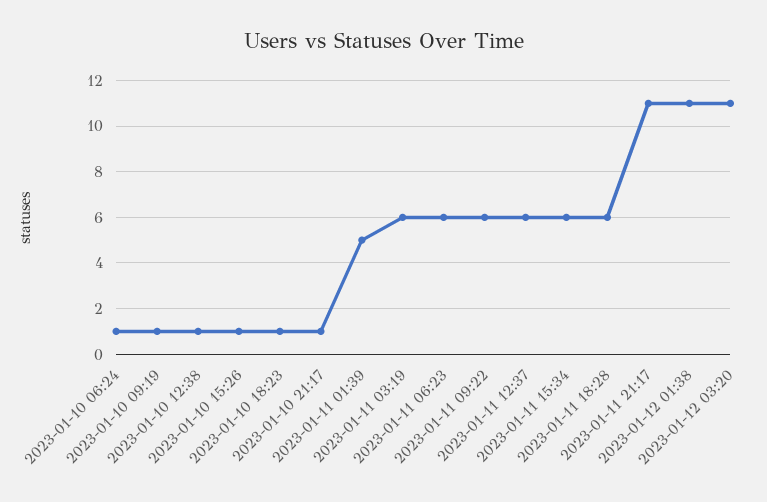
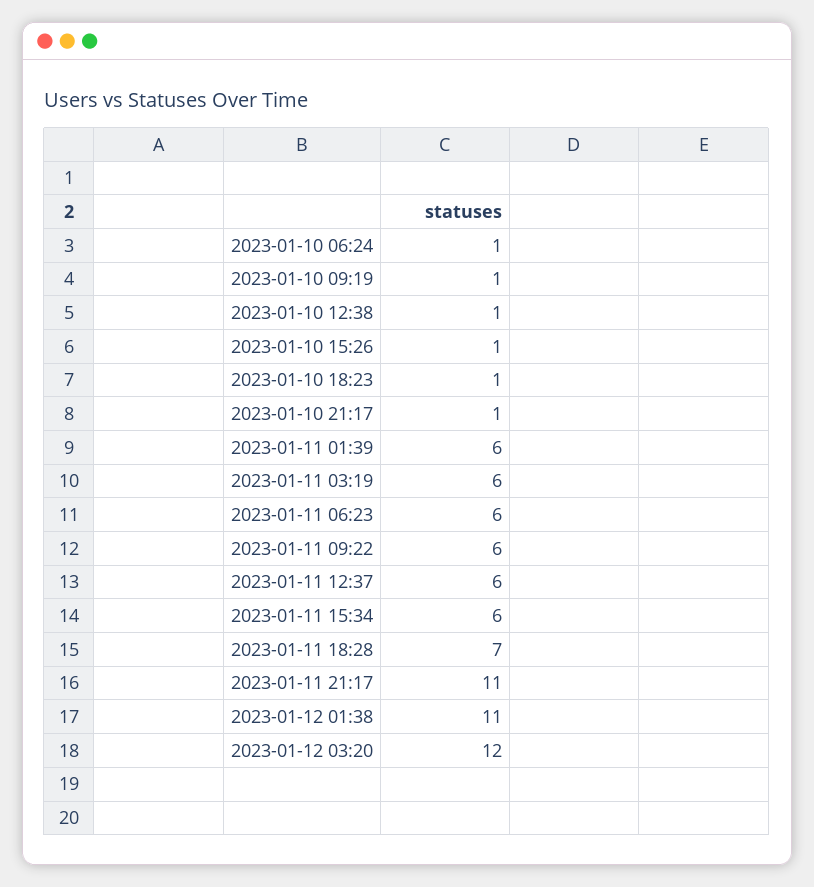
2023-01-11 01:39: 5 -> 6
2023-01-11 18:28: 6 -> 7
2023-01-12 03:20: 11 -> 12

